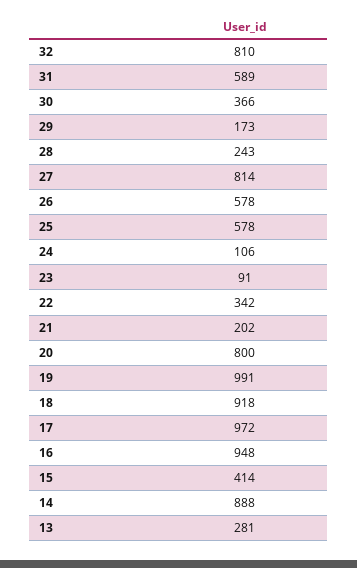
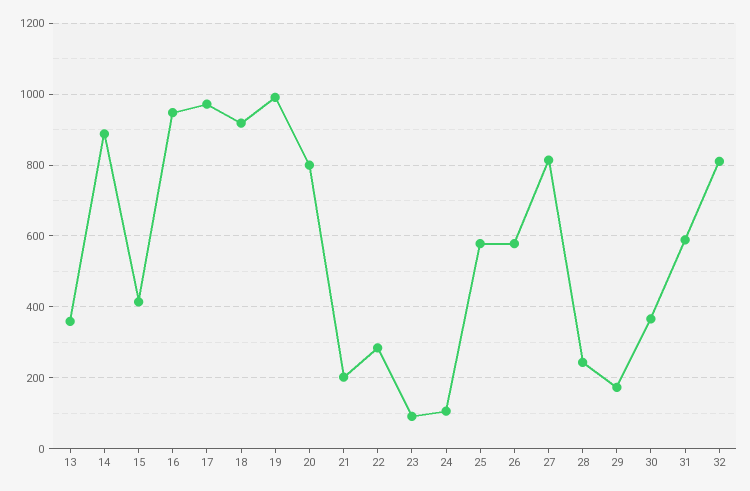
22: 342 -> 280
13: 281 -> 360

